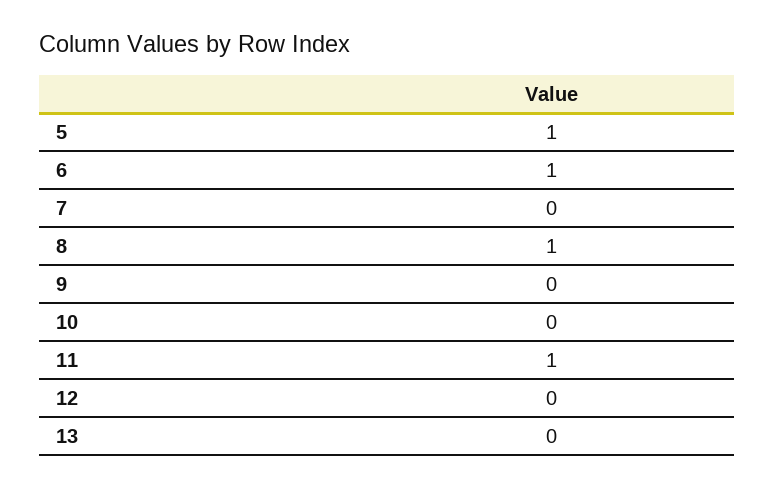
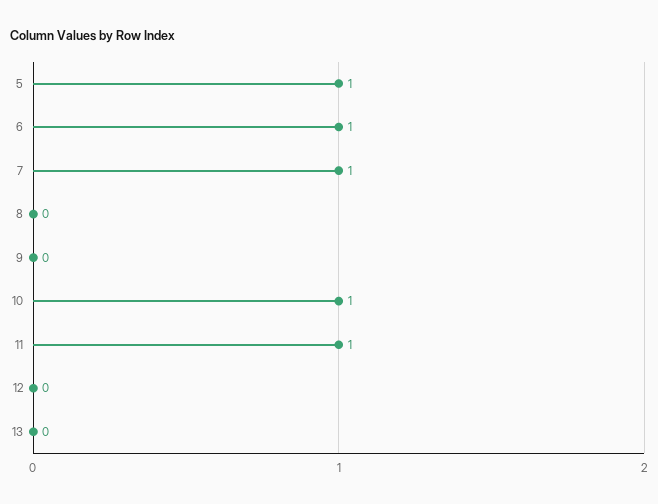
7: 0 -> 1
8: 1 -> 0
10: 0 -> 1

